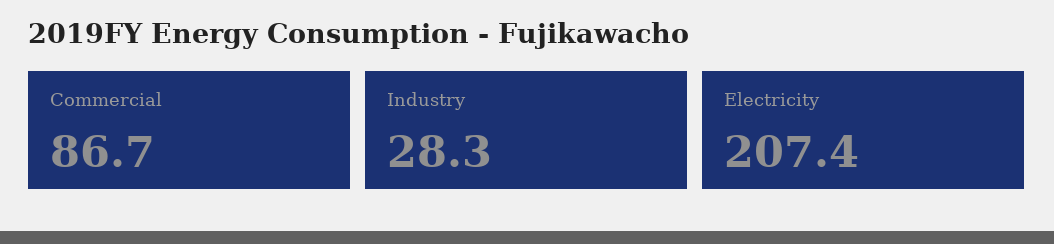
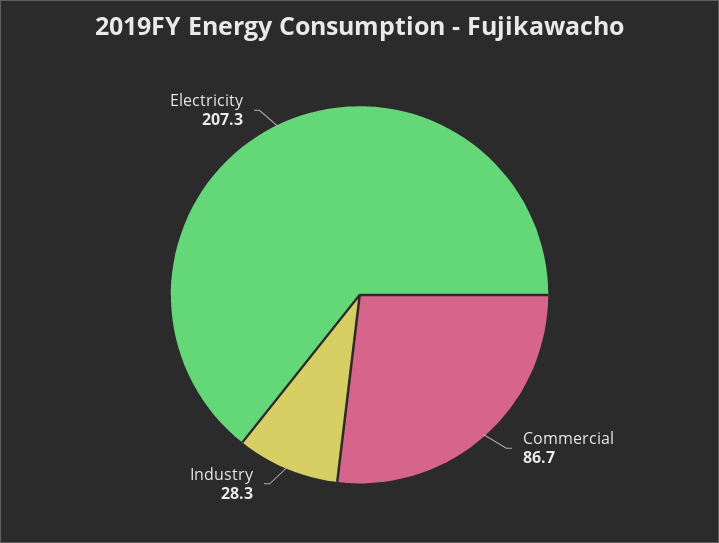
Electricity: 207.4 -> 207.3

